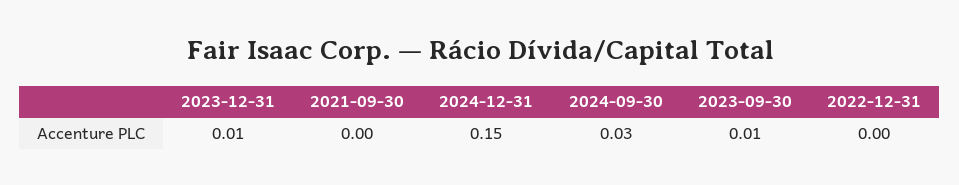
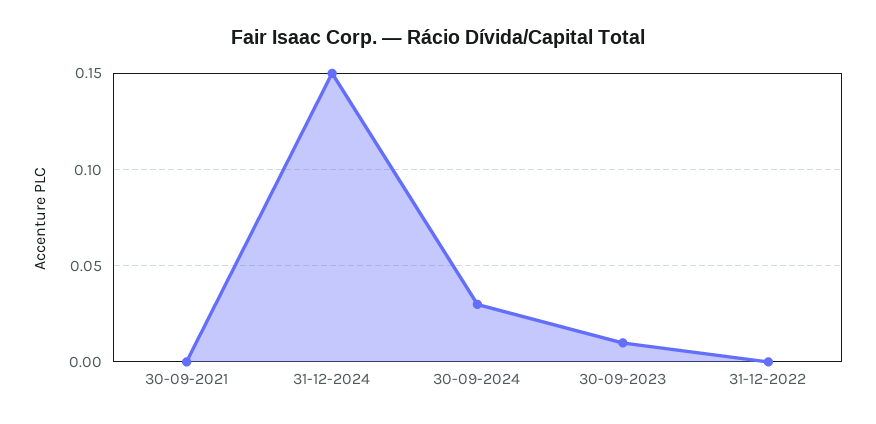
2023-12-31: 0.01 -> none

